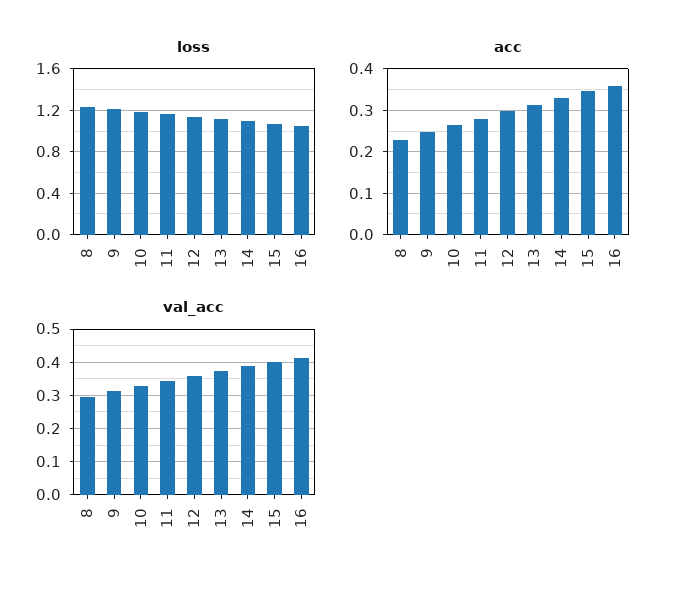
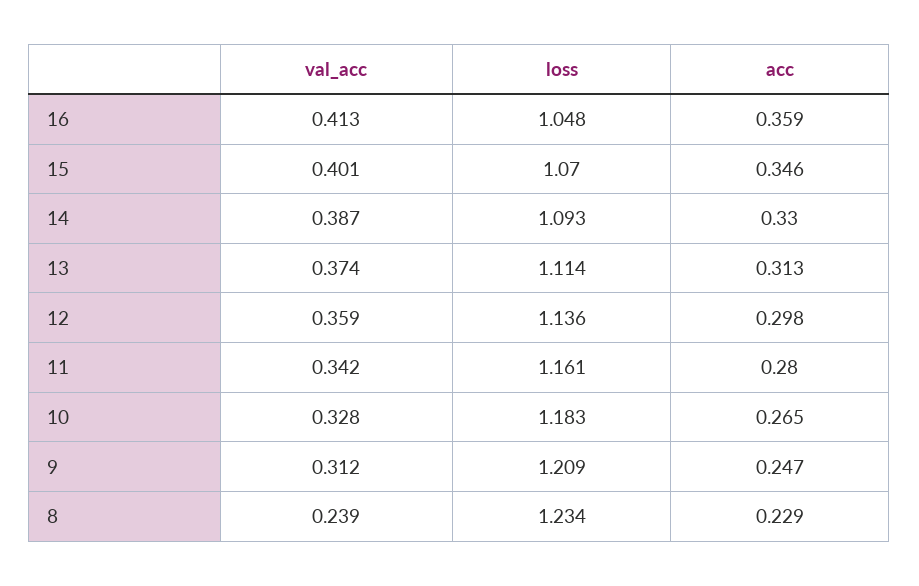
val_acc, 8: 0.3 -> 0.239

